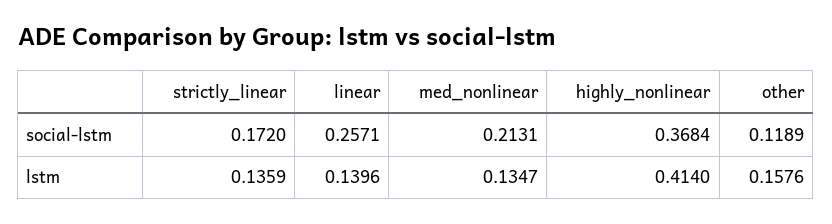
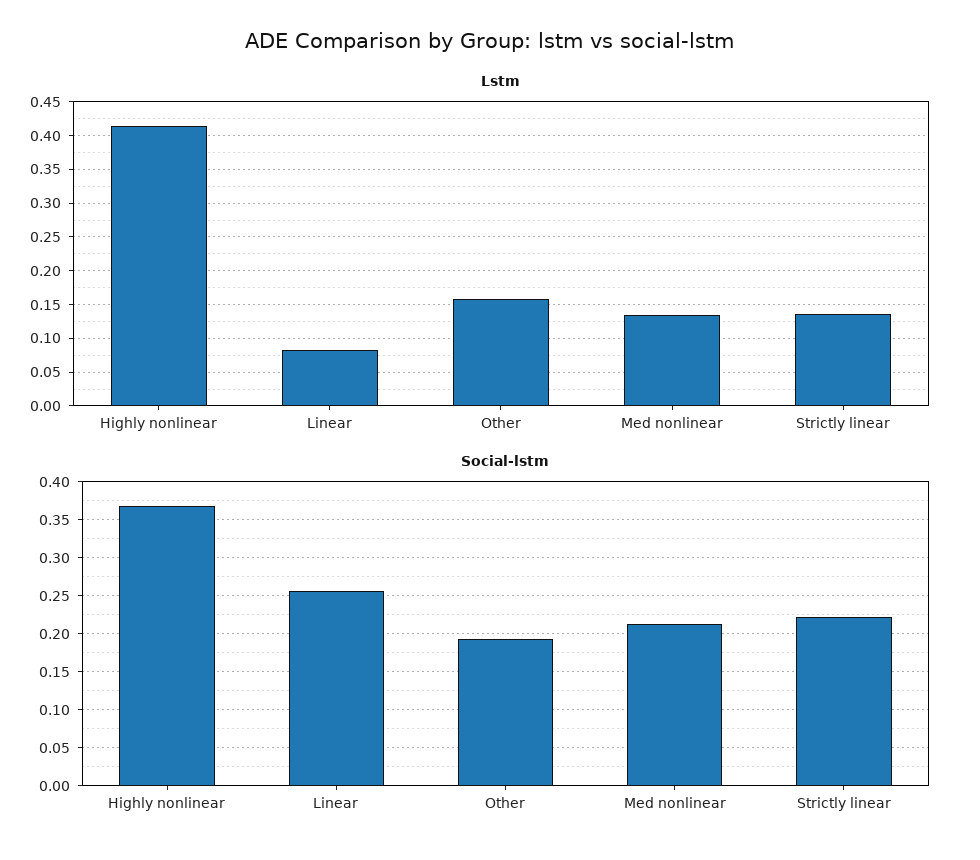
social-lstm, strictly_linear: 0.172 -> 0.22
social-lstm, other: 0.1189 -> 0.19
lstm, linear: 0.1396 -> 0.08

